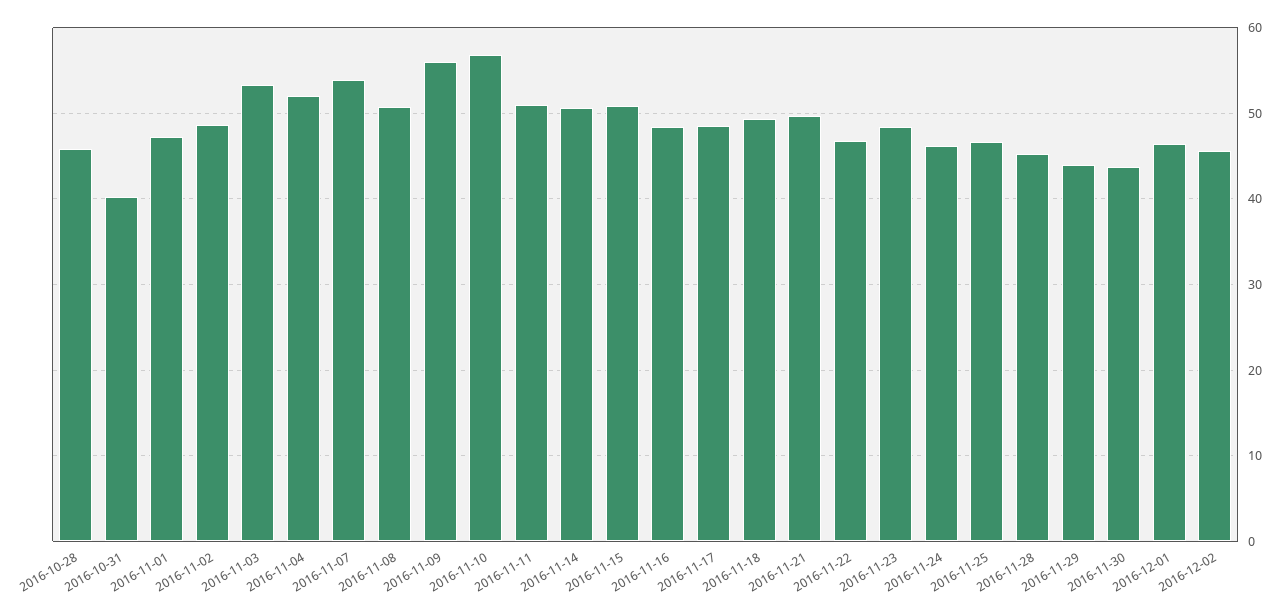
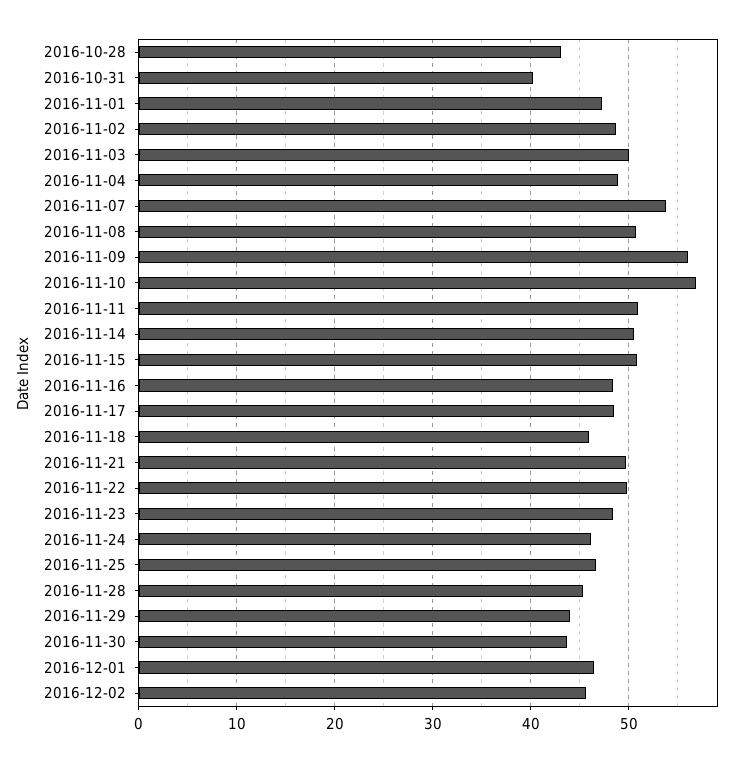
2016-10-28: 46 -> 43
2016-11-03: 53 -> 50
2016-11-04: 52 -> 49
2016-11-18: 49 -> 46
2016-11-22: 47 -> 50

